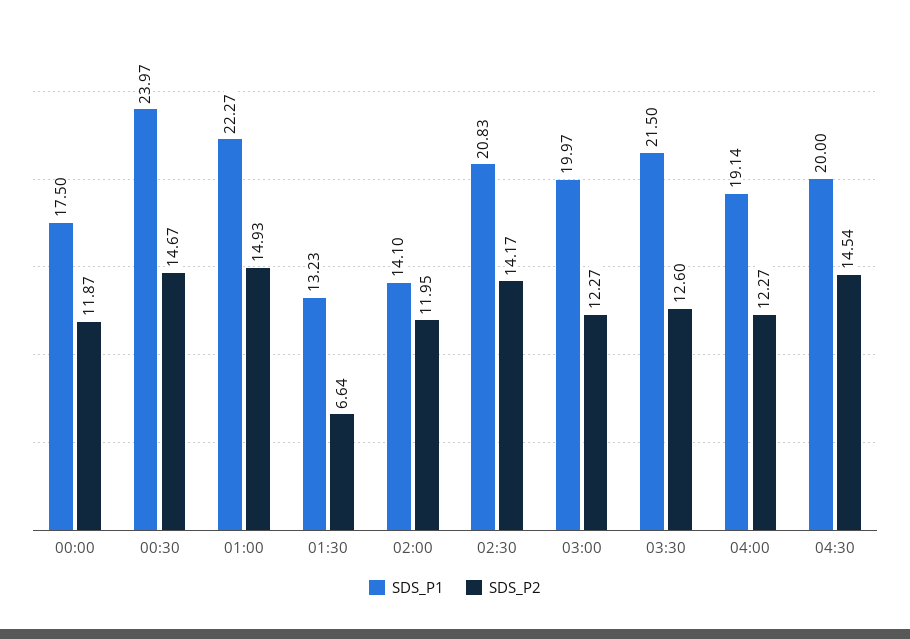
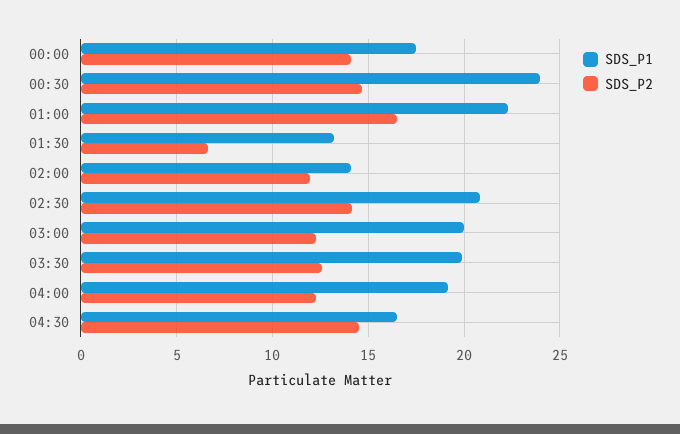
SDS_P2, 00:00: 11.87 -> 14
SDS_P2, 01:00: 14.93 -> 16.5
SDS_P1, 03:30: 21.5 -> 20
SDS_P1, 04:30: 20 -> 16.5

